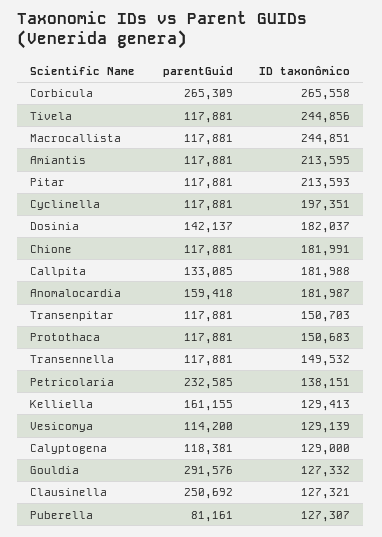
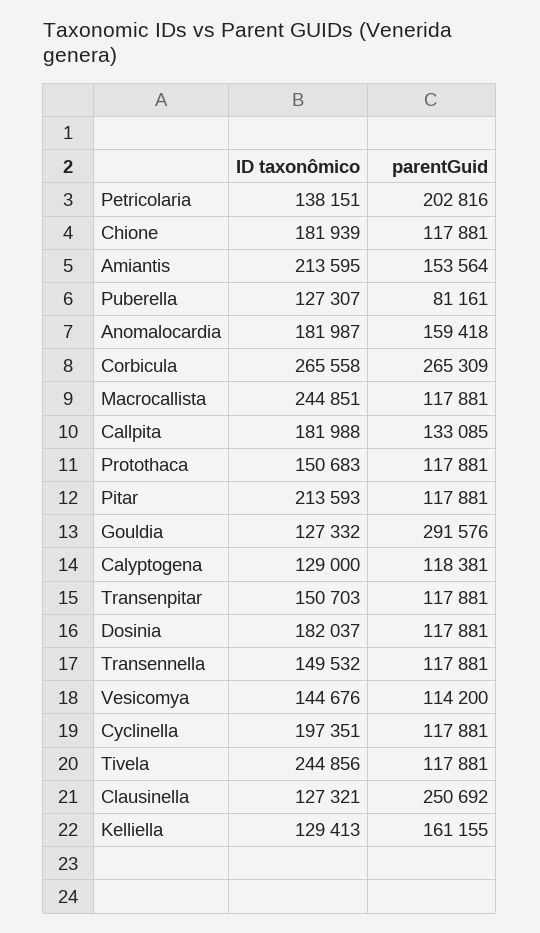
parentGuid, Amiantis: 117881 -> 153564
parentGuid, Dosinia: 142137 -> 117881
ID taxonômico, Chione: 181991 -> 181939
parentGuid, Petricolaria: 232585 -> 202816
ID taxonômico, Vesicomya: 129139 -> 144676

